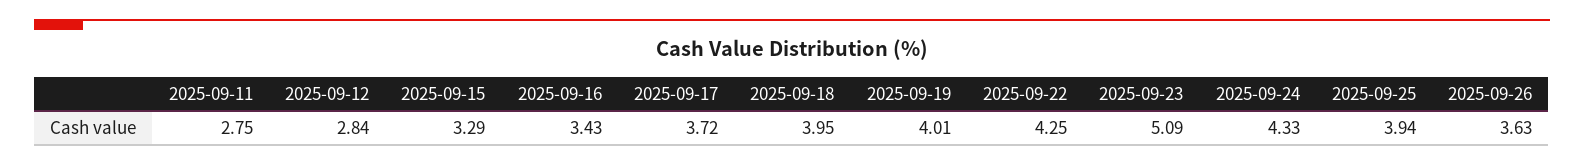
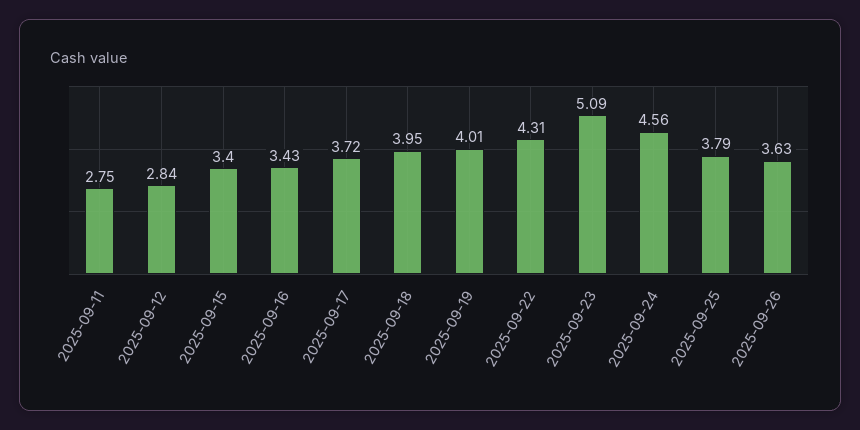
2025-09-15: 3.29 -> 3.4
2025-09-22: 4.25 -> 4.31
2025-09-24: 4.33 -> 4.56
2025-09-25: 3.94 -> 3.79

